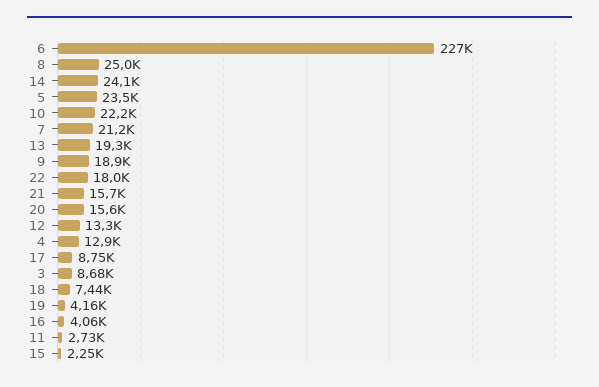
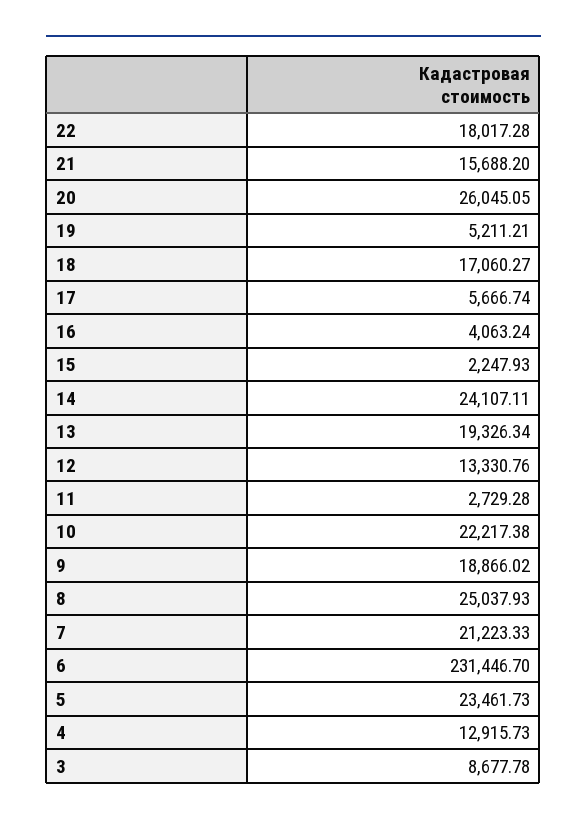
6: 227000 -> 231446.7
20: 15600 -> 26045.05
17: 8750 -> 5666.74
18: 7440 -> 17060.27
19: 4160 -> 5211.21

